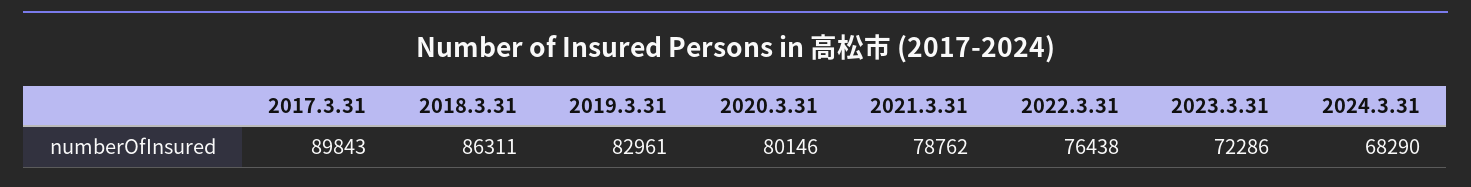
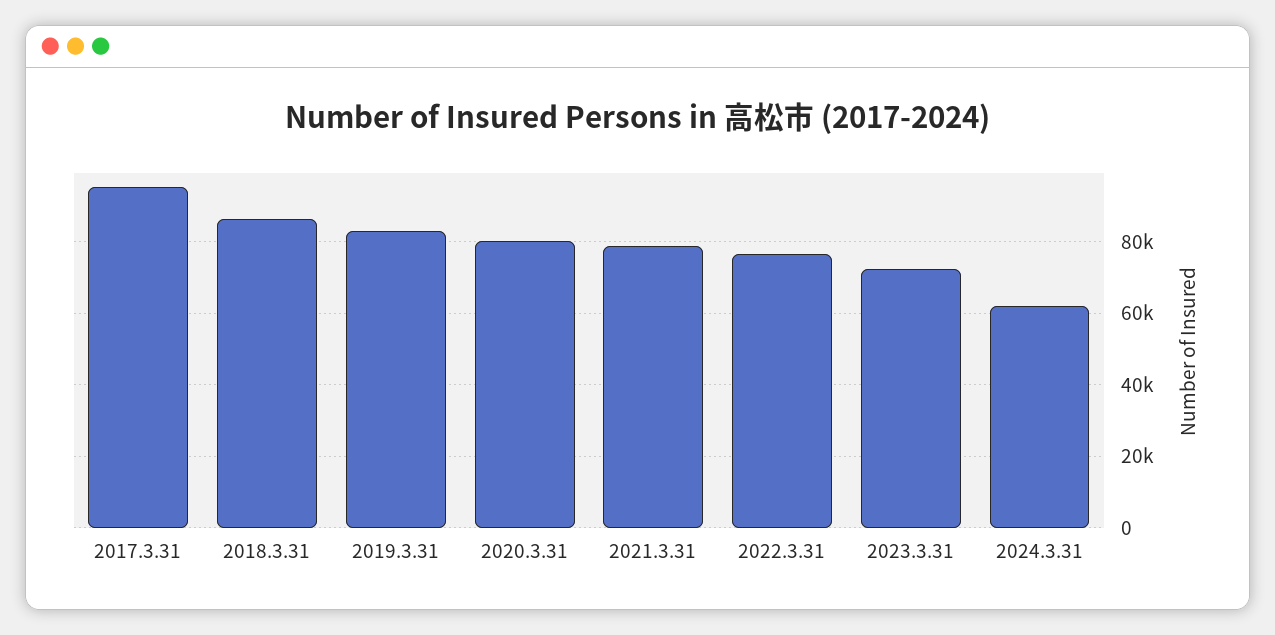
2017.3.31: 89843 -> 96000
2024.3.31: 68290 -> 62000

